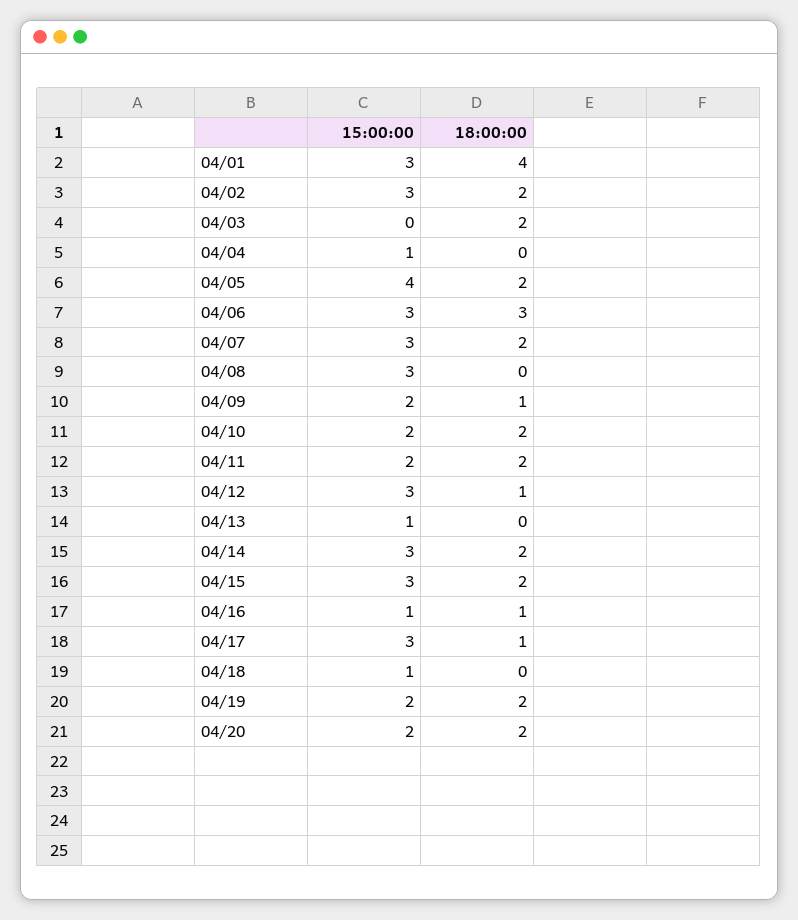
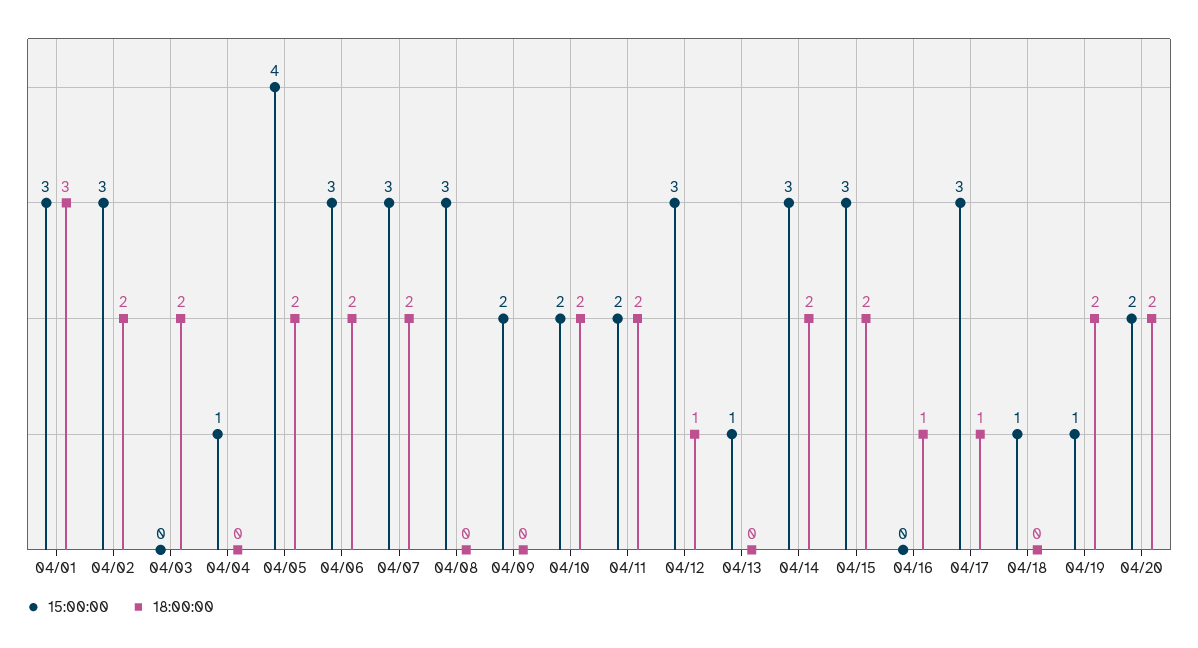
18:00:00, 04/01: 4 -> 3
18:00:00, 04/06: 3 -> 2
18:00:00, 04/09: 1 -> 0
15:00:00, 04/16: 1 -> 0
15:00:00, 04/19: 2 -> 1

